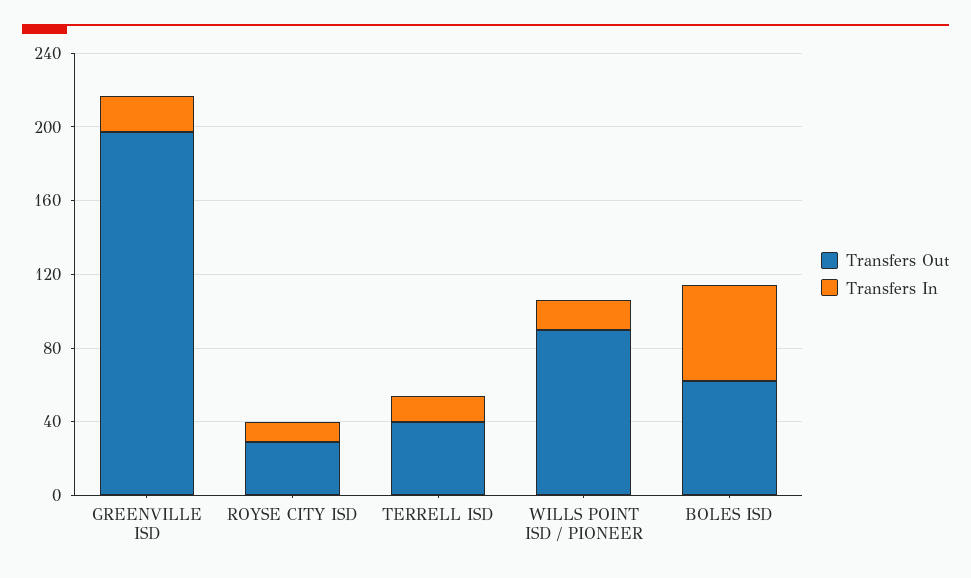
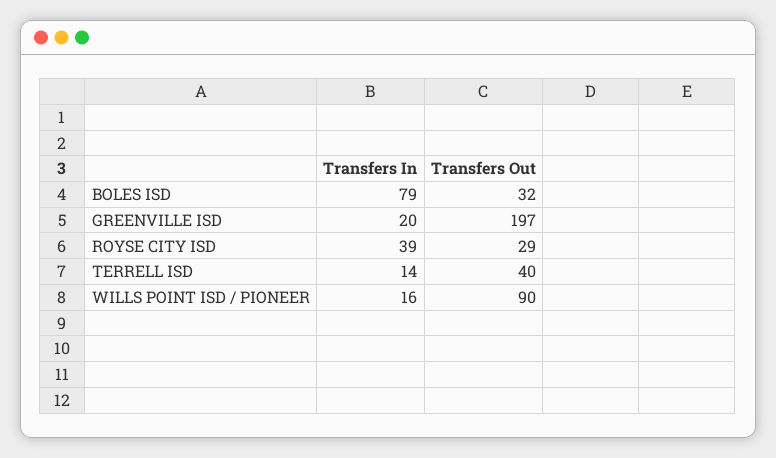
Transfers In, ROYSE CITY ISD: 10 -> 39
Transfers Out, BOLES ISD: 60 -> 32
Transfers In, BOLES ISD: 50 -> 79

